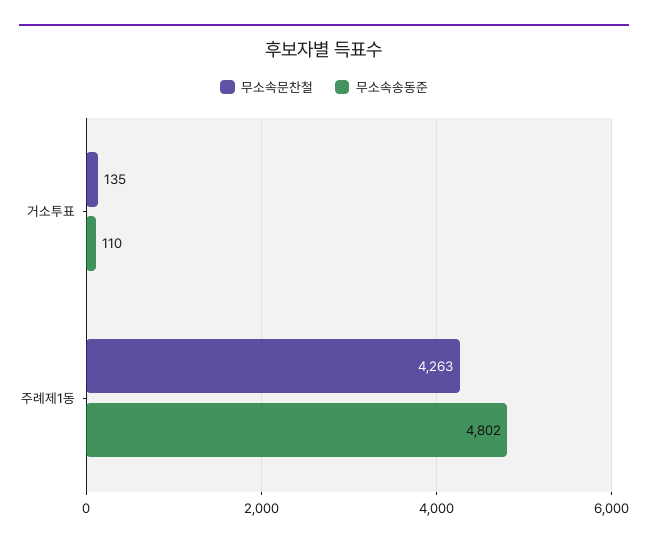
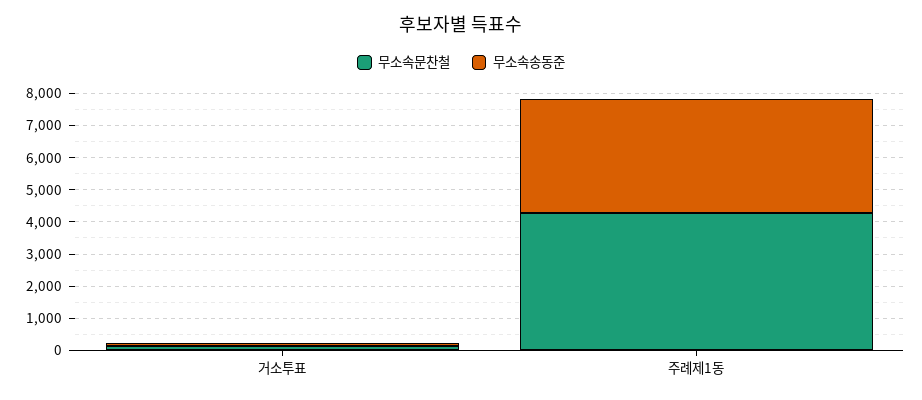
무소속송동준, 주례제1동: 4802 -> 3500

